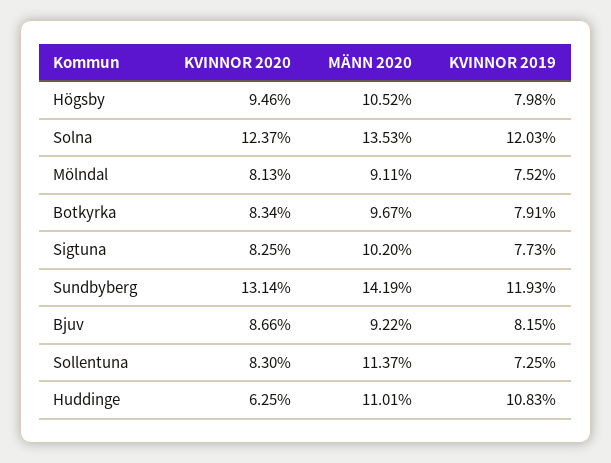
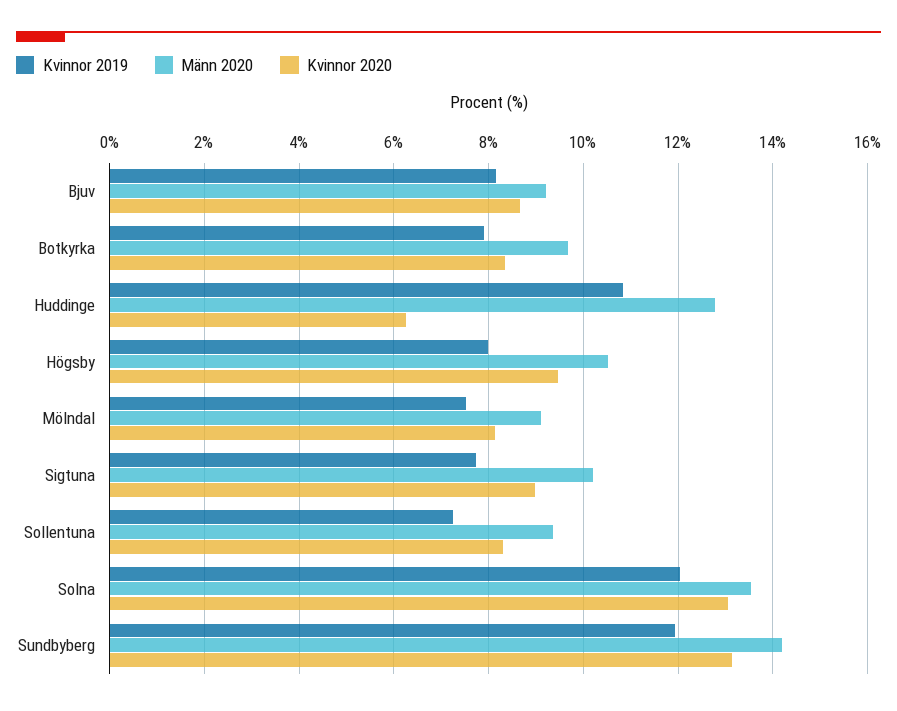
KVINNOR 2020, Solna: 12.37 -> 13
KVINNOR 2020, Sigtuna: 8.25 -> 9
MÄNN 2020, Sollentuna: 11.37 -> 9.4
MÄNN 2020, Huddinge: 11.01 -> 12.8

